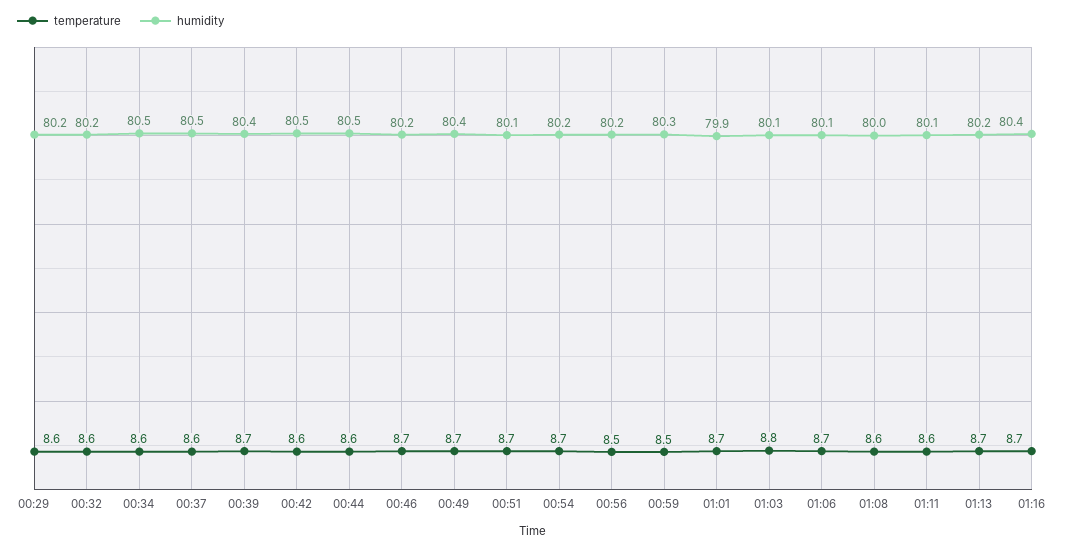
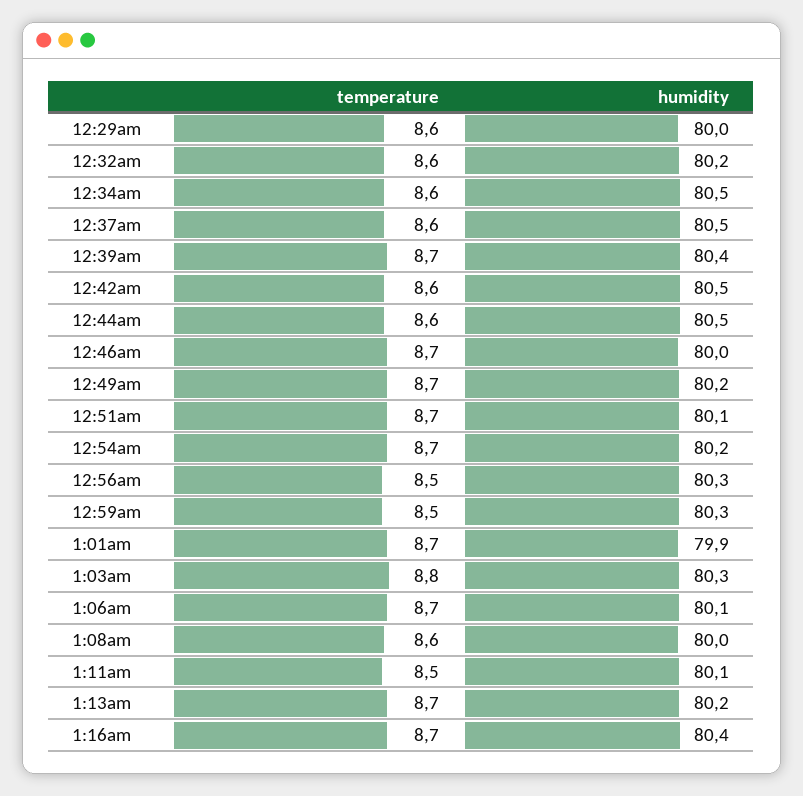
humidity, 00:29: 80.2 -> 80
humidity, 00:46: 80.2 -> 80
humidity, 00:49: 80.4 -> 80.2
humidity, 00:56: 80.2 -> 80.3
humidity, 01:03: 80.1 -> 80.3
temperature, 01:11: 8.6 -> 8.5

